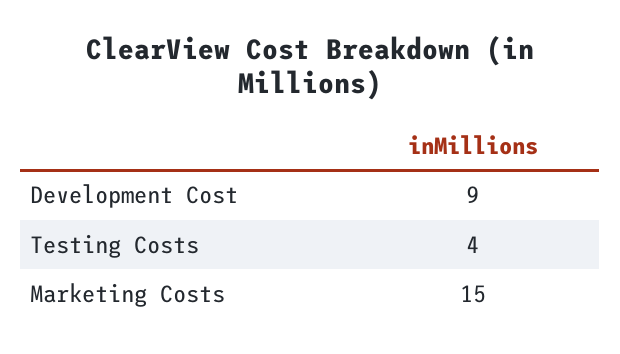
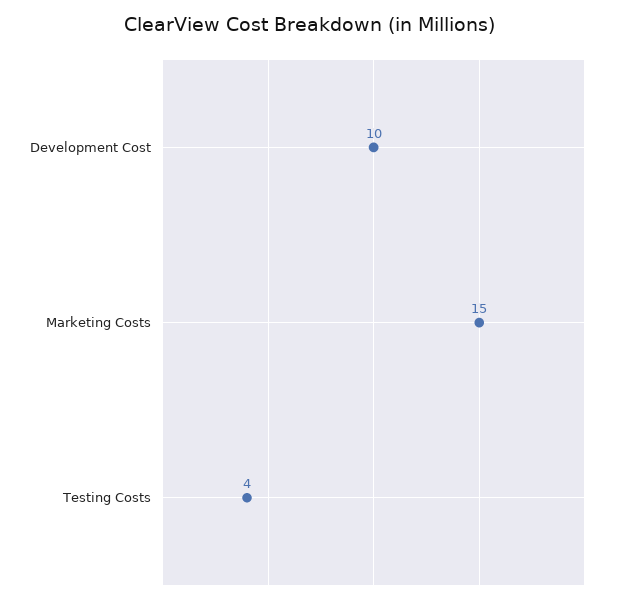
Development Cost: 9 -> 10

